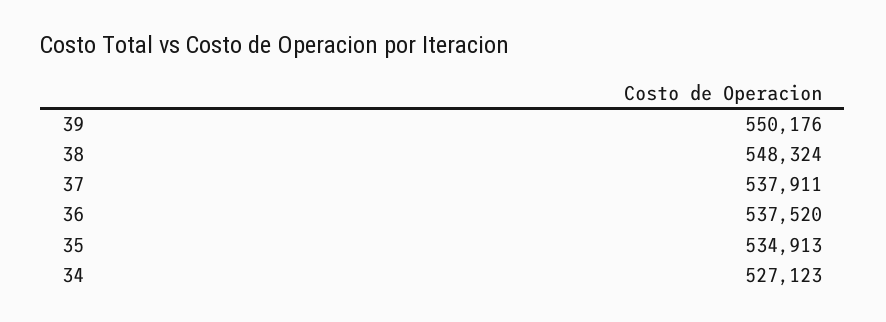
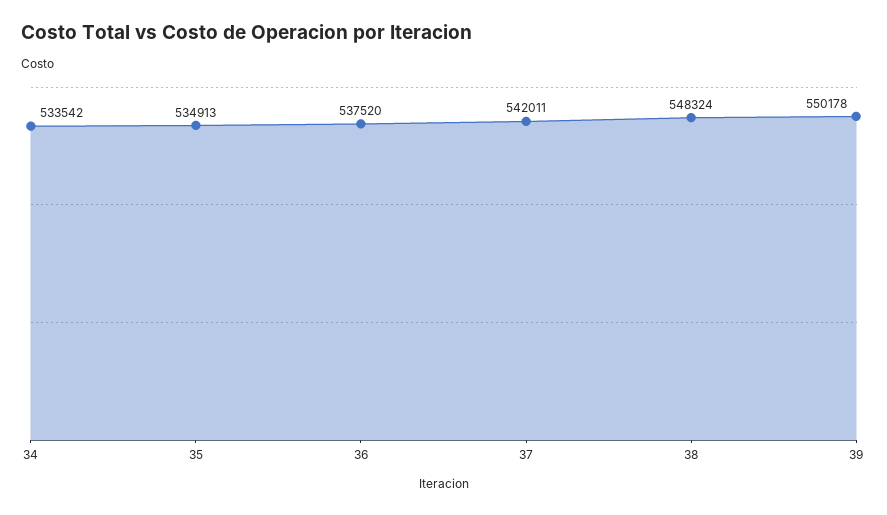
39: 550176 -> 550178
37: 537911 -> 542011
34: 527123 -> 533542

